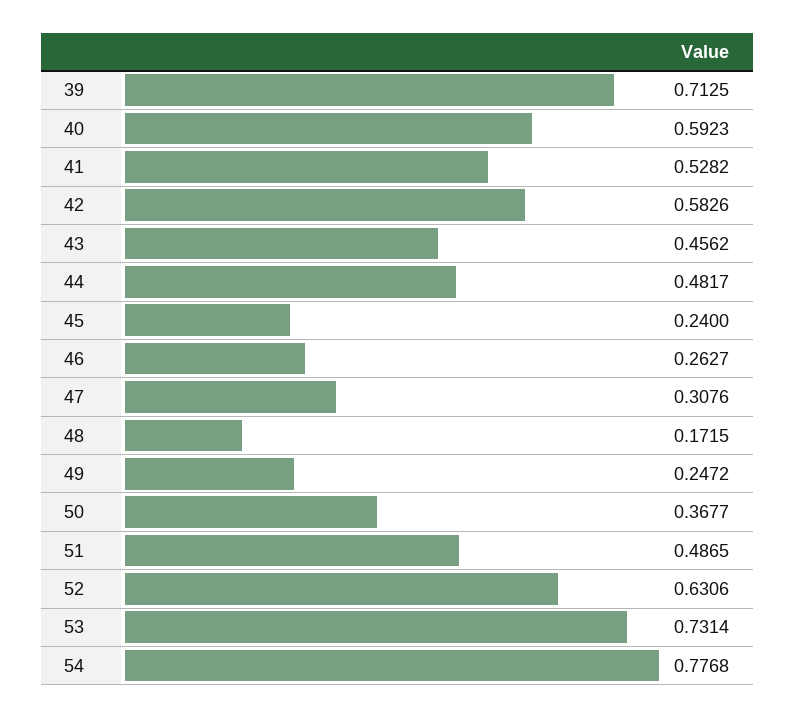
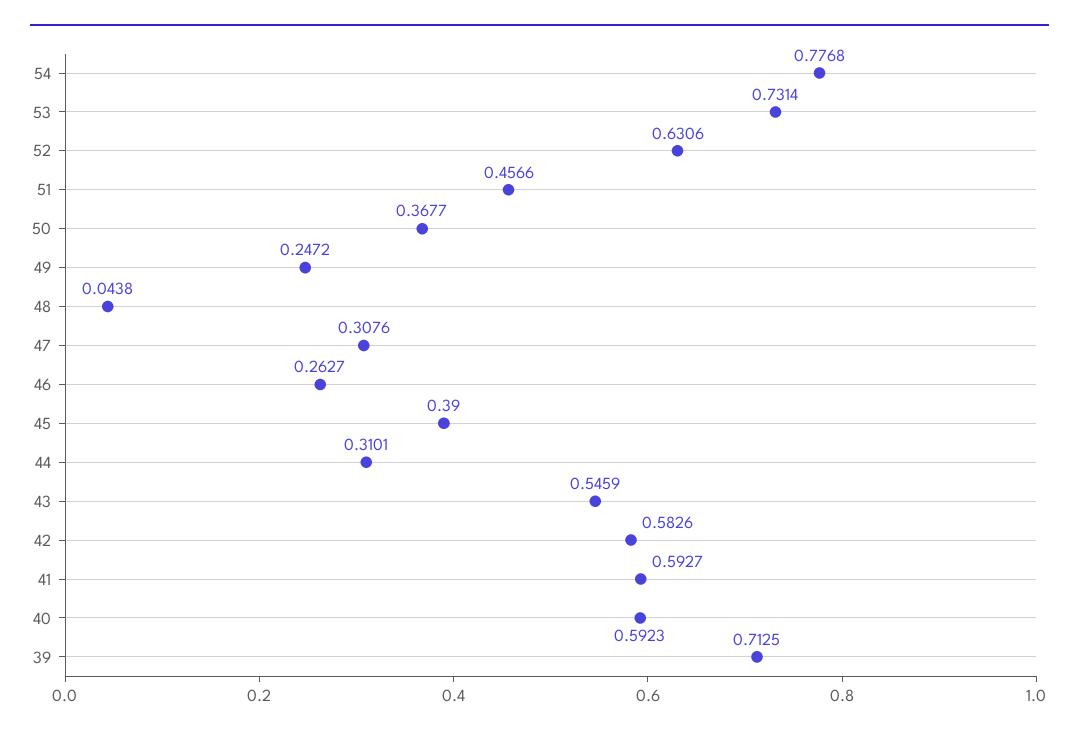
41: 0.5282 -> 0.5927
43: 0.4562 -> 0.5459
44: 0.4817 -> 0.3101
45: 0.24 -> 0.39
48: 0.1715 -> 0.0438
51: 0.4865 -> 0.4566

